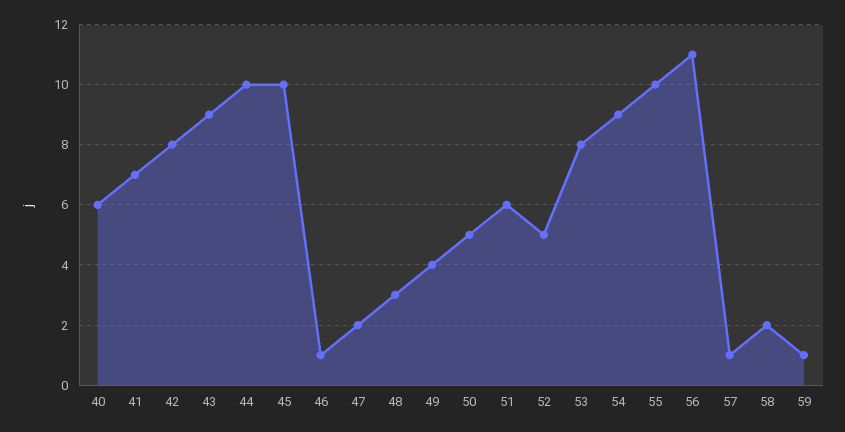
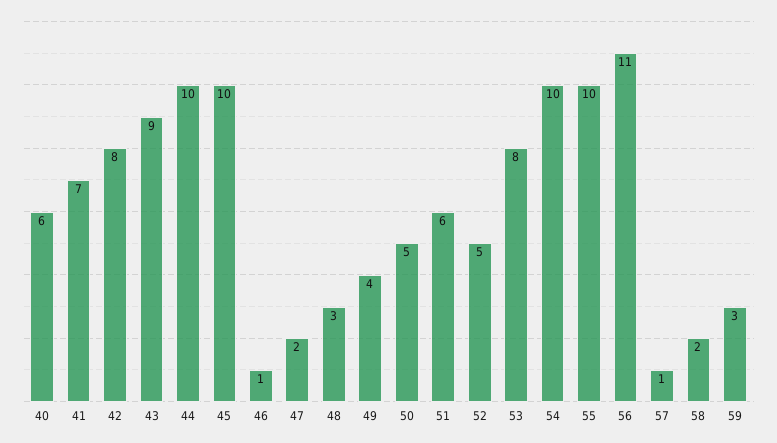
54: 9 -> 10
59: 1 -> 3

